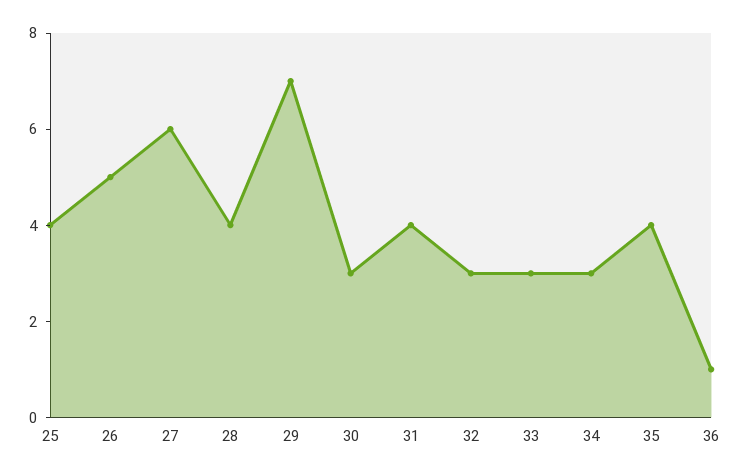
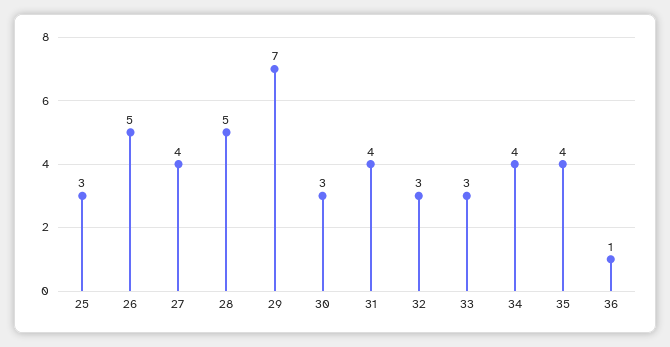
25: 4 -> 3
27: 6 -> 4
28: 4 -> 5
34: 3 -> 4

